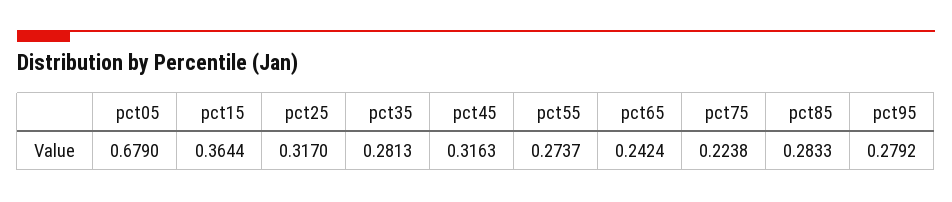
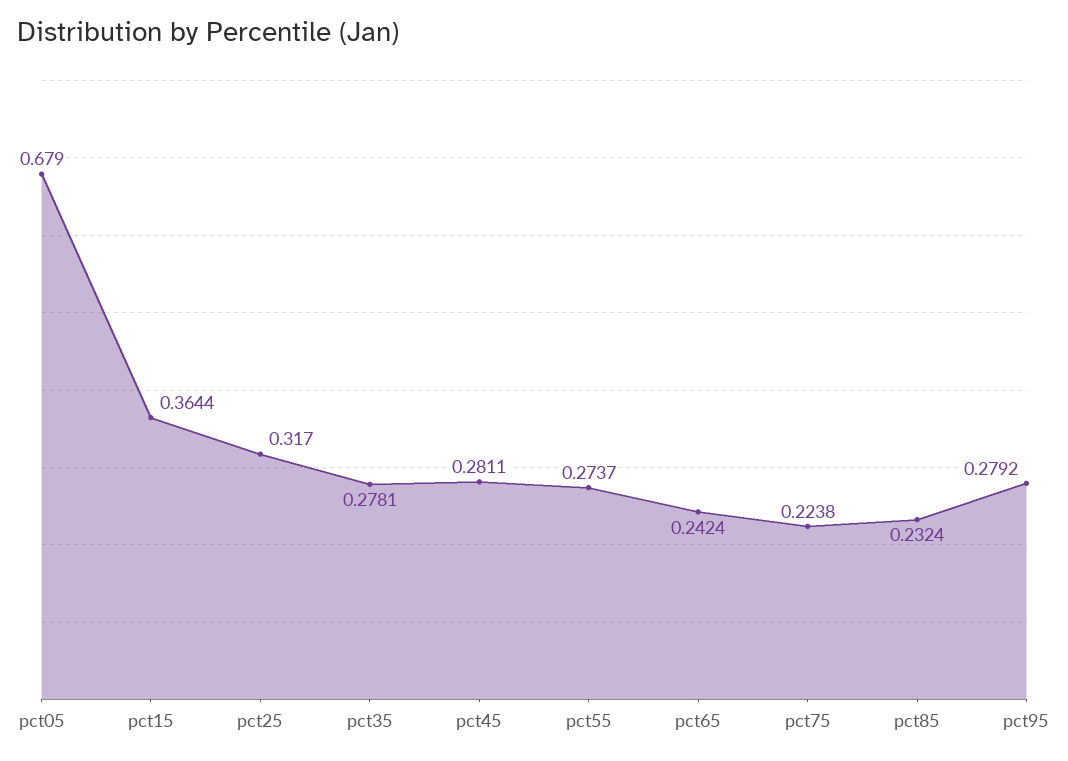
pct35: 0.2813 -> 0.2781
pct45: 0.3163 -> 0.2811
pct85: 0.2833 -> 0.2324

